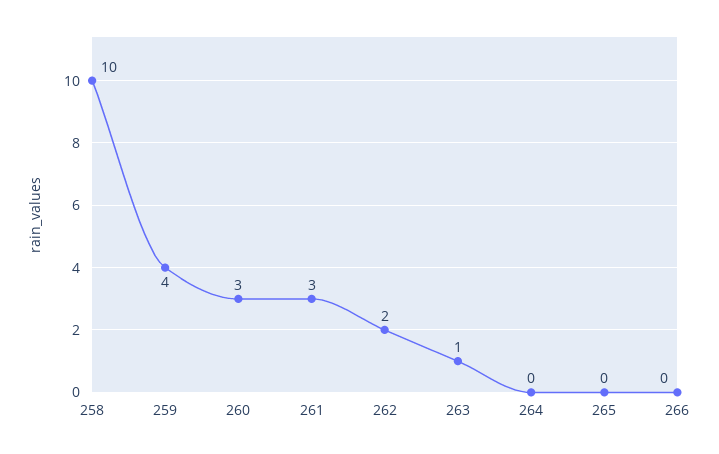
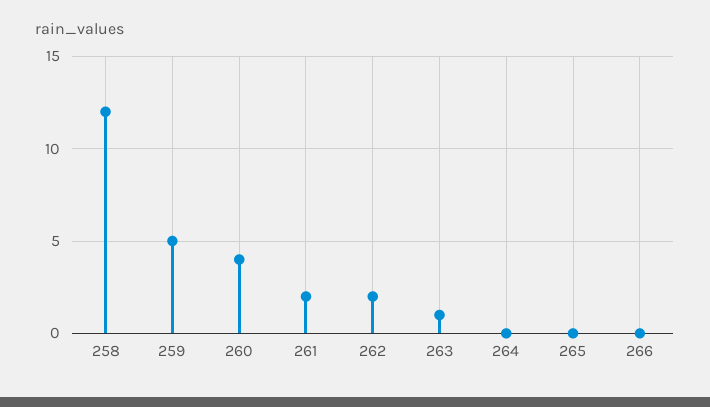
258: 10 -> 12
259: 4 -> 5
260: 3 -> 4
261: 3 -> 2

